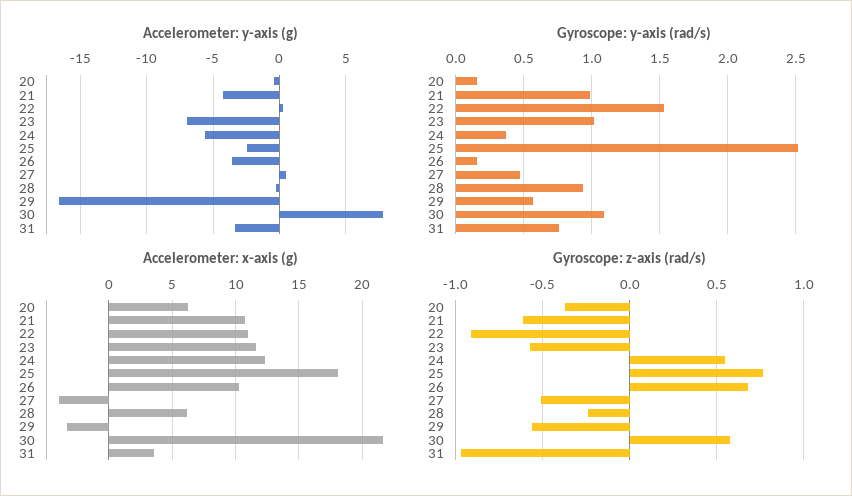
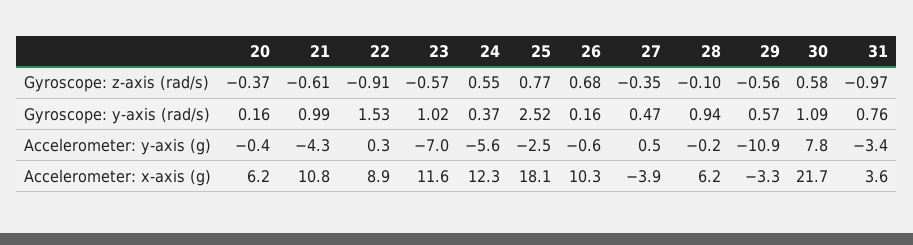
Accelerometer: y-axis (g), 26: -3.5 -> -0.6
Accelerometer: y-axis (g), 29: -16.5 -> -10.9
Accelerometer: x-axis (g), 22: 11 -> 8.9
Gyroscope: z-axis (rad/s), 27: -0.5 -> -0.35
Gyroscope: z-axis (rad/s), 28: -0.25 -> -0.1

